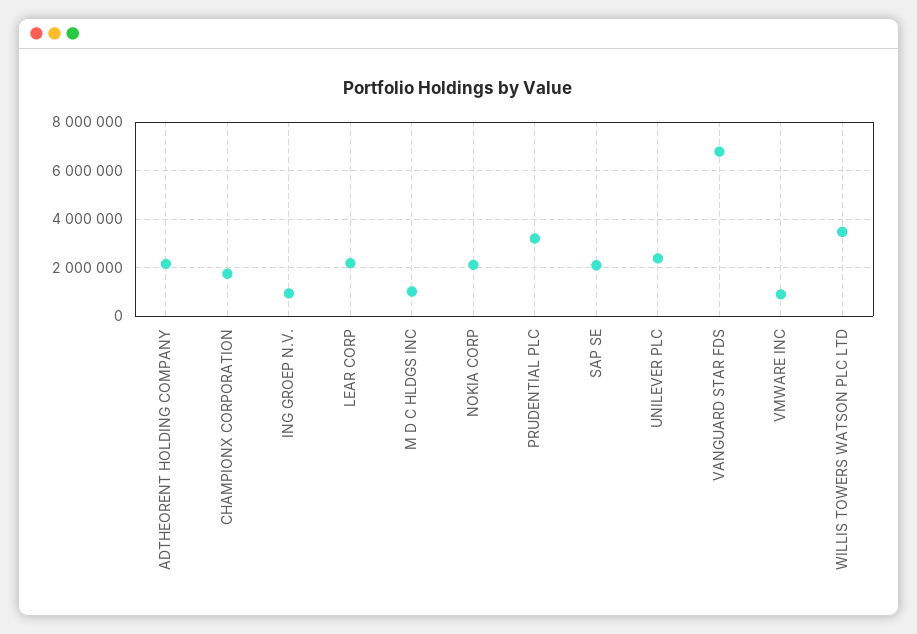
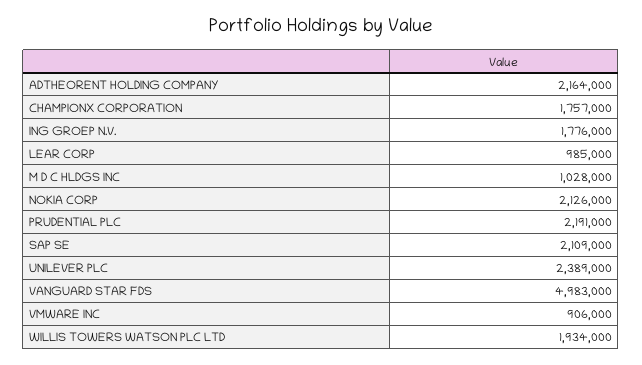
ING GROEP N.V.: 1000000 -> 1776000
LEAR CORP: 2250000 -> 985000
PRUDENTIAL PLC: 3250000 -> 2191000
VANGUARD STAR FDS: 6750000 -> 4983000
WILLIS TOWERS WATSON PLC LTD: 3500000 -> 1934000

